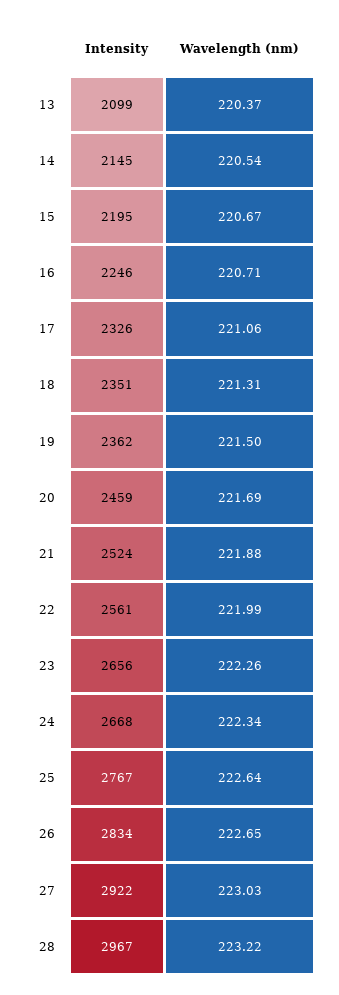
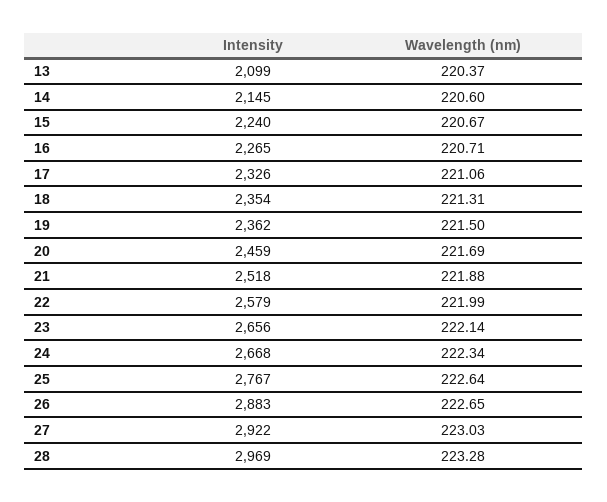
Wavelength (nm), 14: 220.54 -> 220.6
Intensity, 15: 2195 -> 2240
Intensity, 16: 2246 -> 2265
Intensity, 18: 2351 -> 2354
Intensity, 21: 2524 -> 2518
Intensity, 22: 2561 -> 2579
Wavelength (nm), 23: 222.26 -> 222.14
Intensity, 26: 2834 -> 2883
Intensity, 28: 2967 -> 2969
Wavelength (nm), 28: 223.22 -> 223.28

